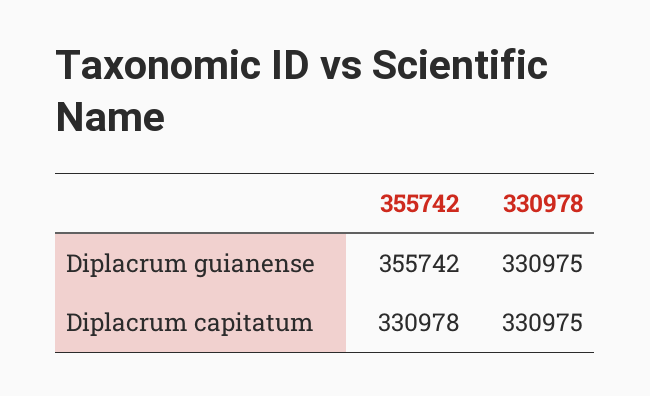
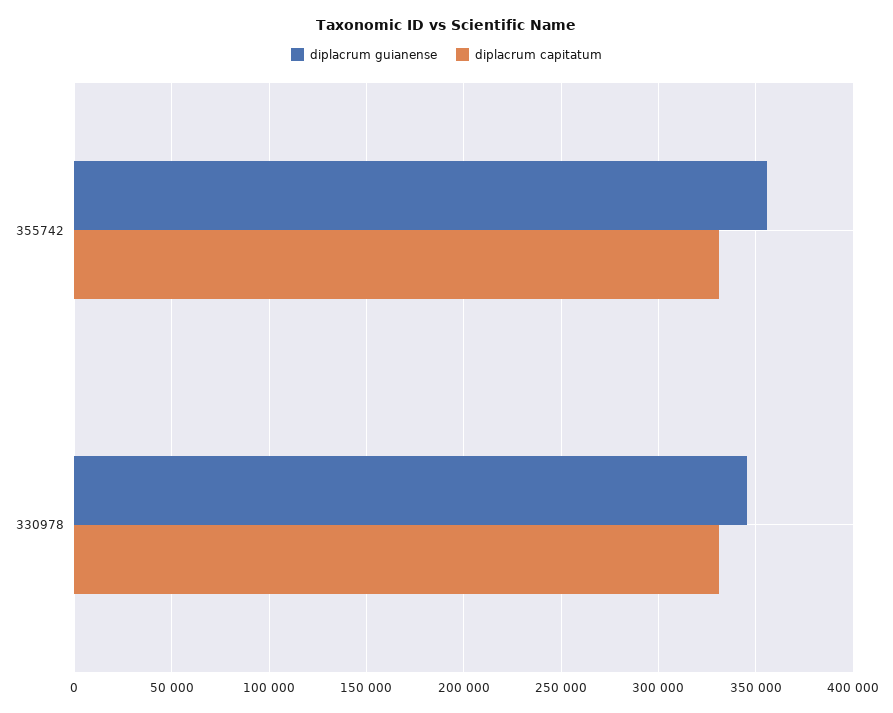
Diplacrum guianense, 330978: 330975 -> 345000

